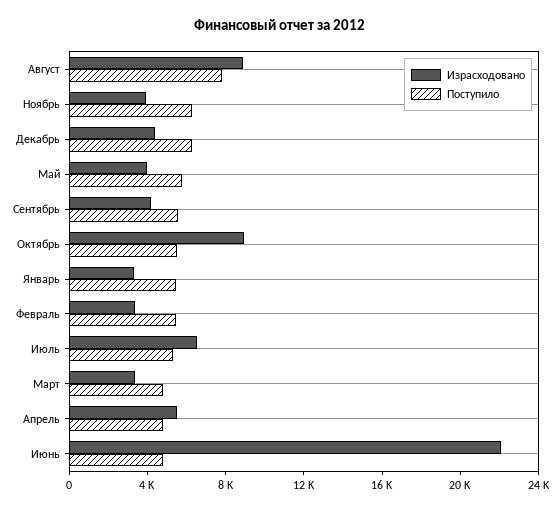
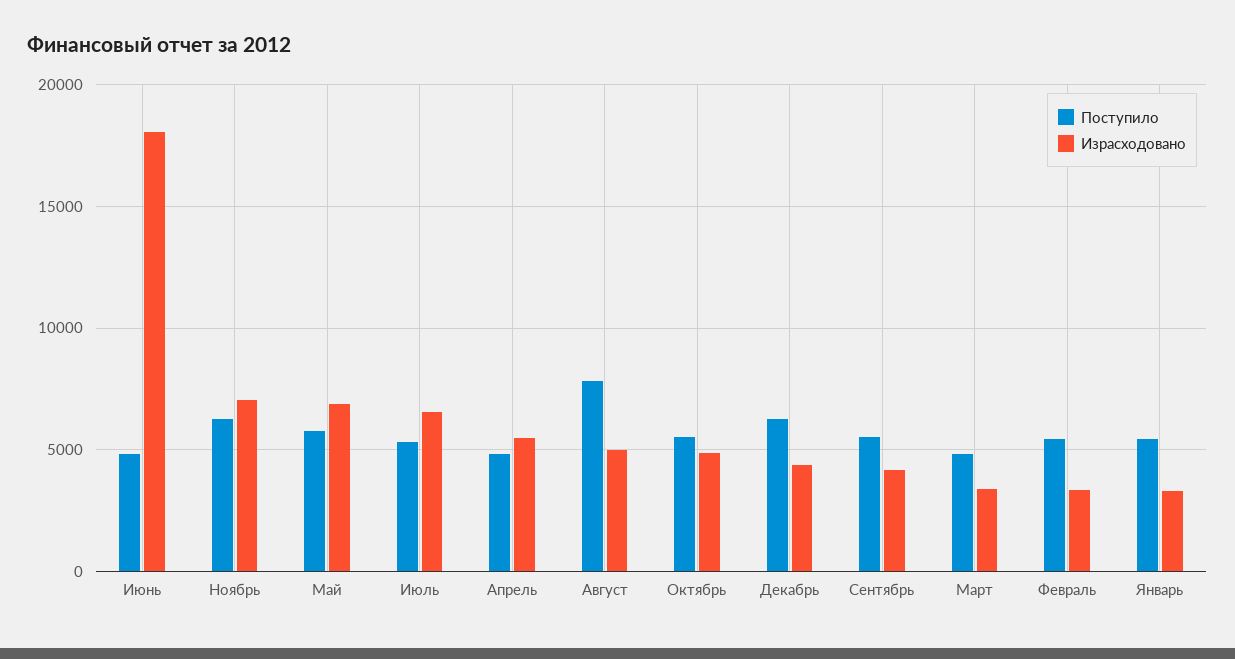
Израсходовано, Август: 9000 -> 5000
Израсходовано, Ноябрь: 4000 -> 7000
Израсходовано, Май: 4000 -> 7000
Израсходовано, Октябрь: 9000 -> 5000
Израсходовано, Июнь: 22000 -> 18000

